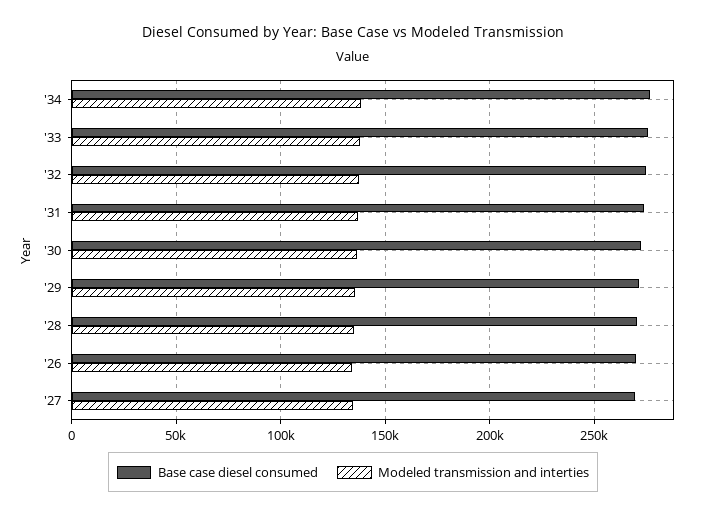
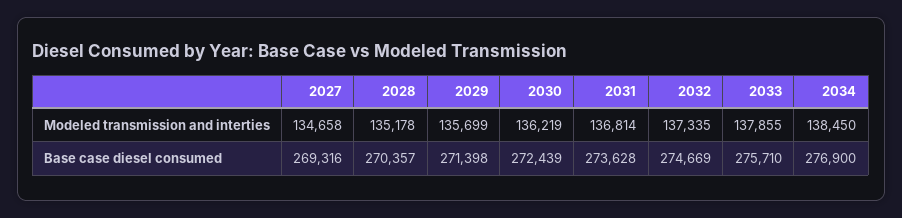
Base case diesel consumed, '26: 270000 -> none
Modeled transmission and interties, '26: 135000 -> none

